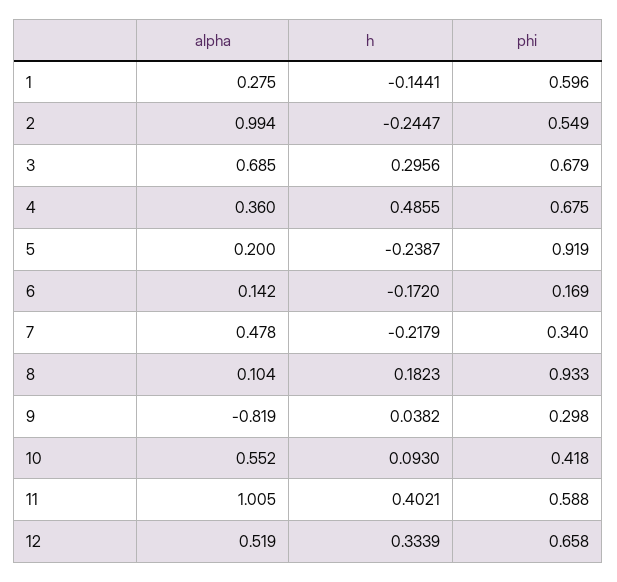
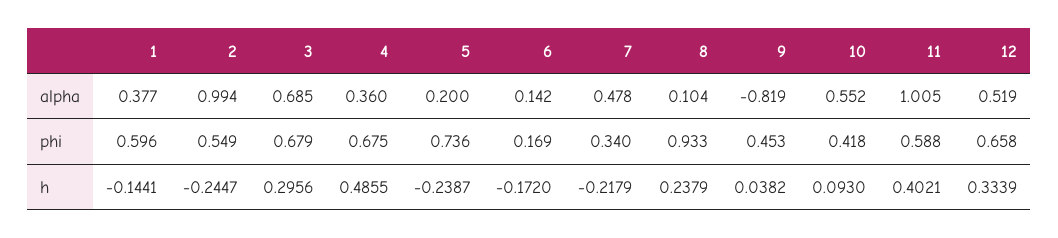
alpha, 1: 0.275 -> 0.377
phi, 5: 0.919 -> 0.736
h, 8: 0.1823 -> 0.2379
phi, 9: 0.298 -> 0.453

